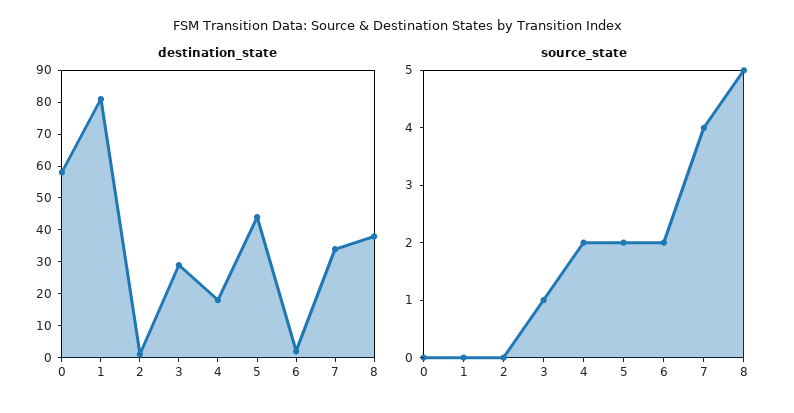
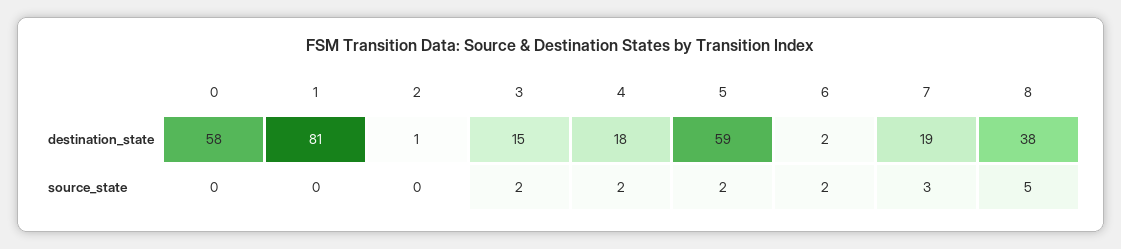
destination_state, 3: 30 -> 15
destination_state, 5: 45 -> 59
destination_state, 7: 35 -> 19
source_state, 3: 1 -> 2
source_state, 7: 4 -> 3

